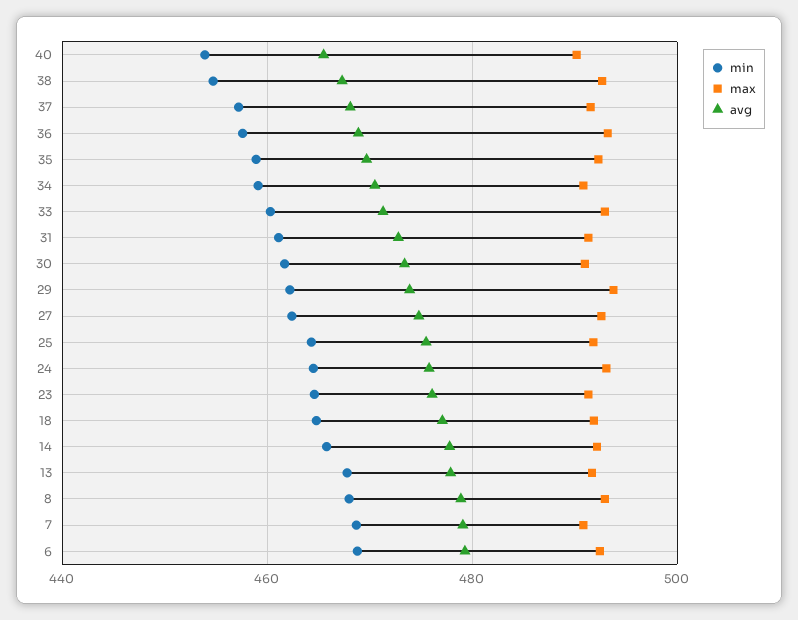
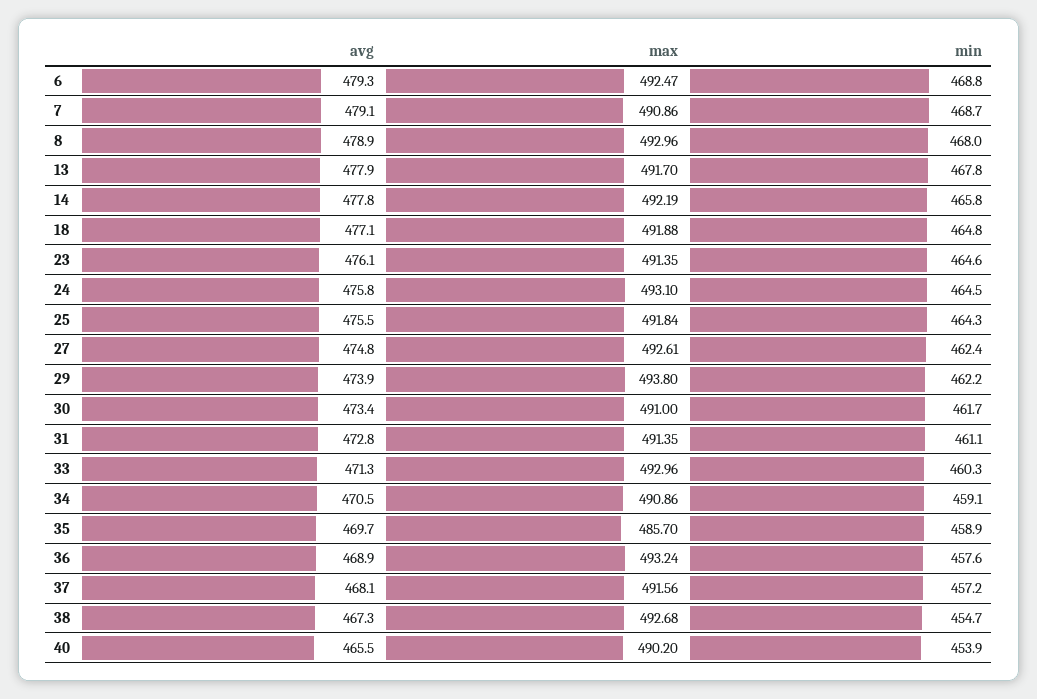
max, 35: 492 -> 485.7

